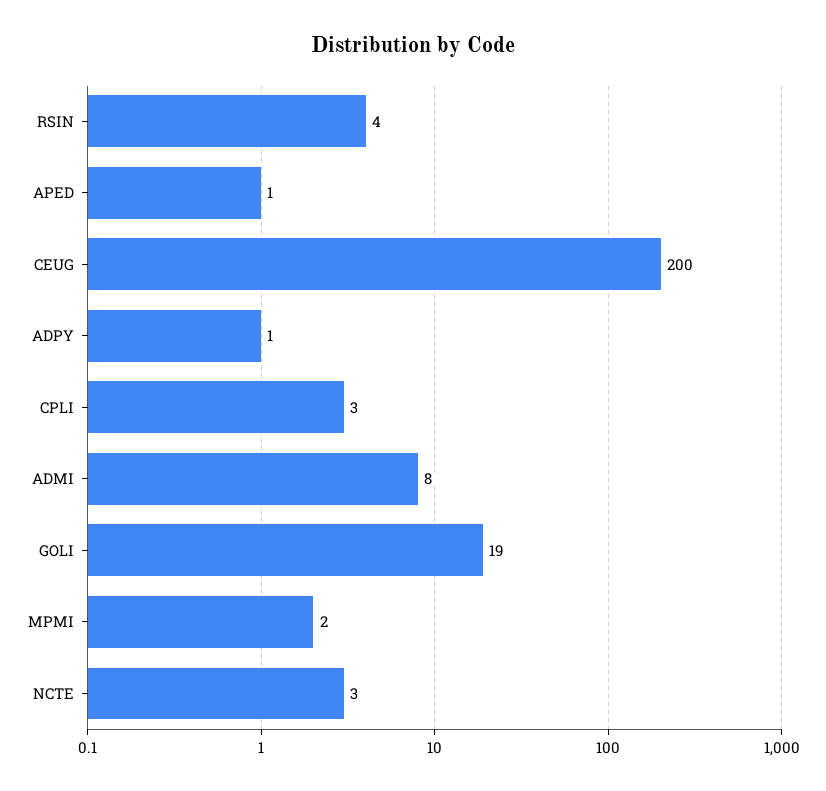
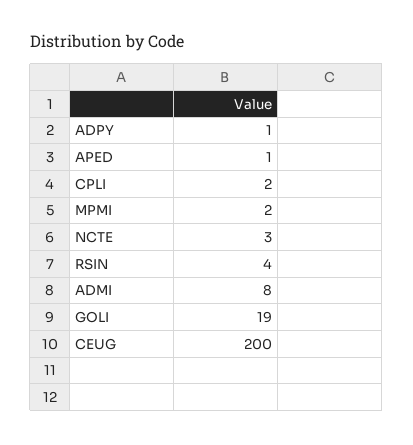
CPLI: 3 -> 2

